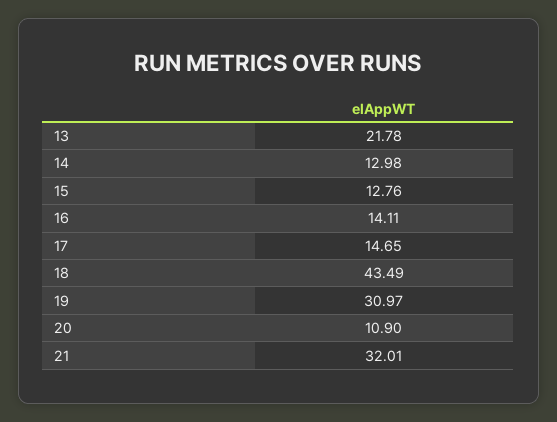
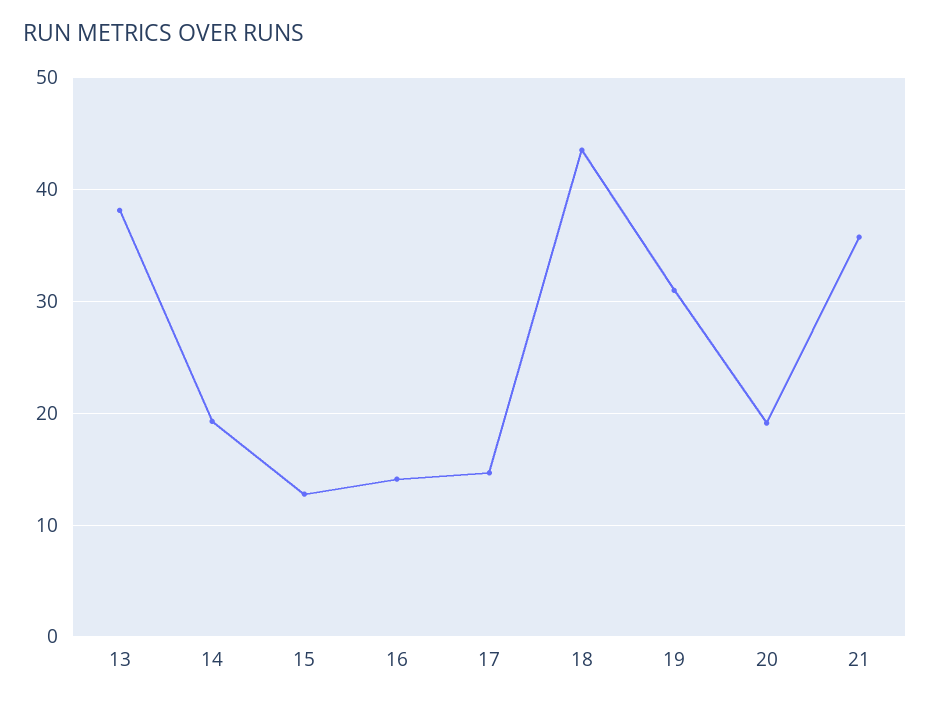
13: 21.78 -> 38
14: 12.98 -> 19
20: 10.9 -> 19
21: 32.01 -> 36

